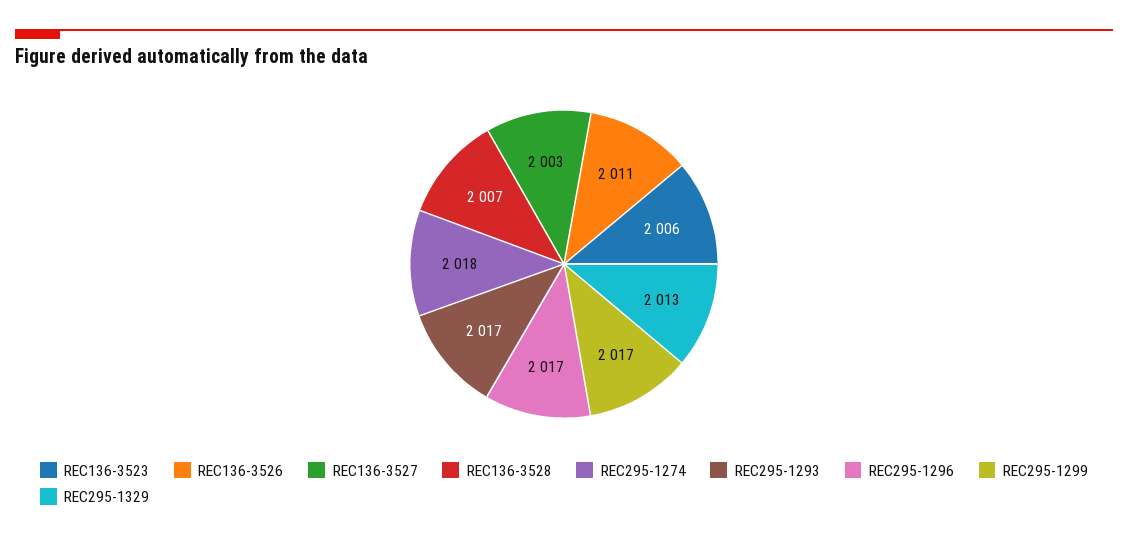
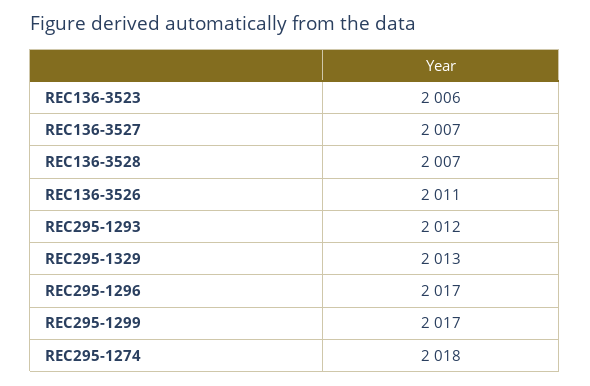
REC136-3527: 2003 -> 2007
REC295-1293: 2017 -> 2012

